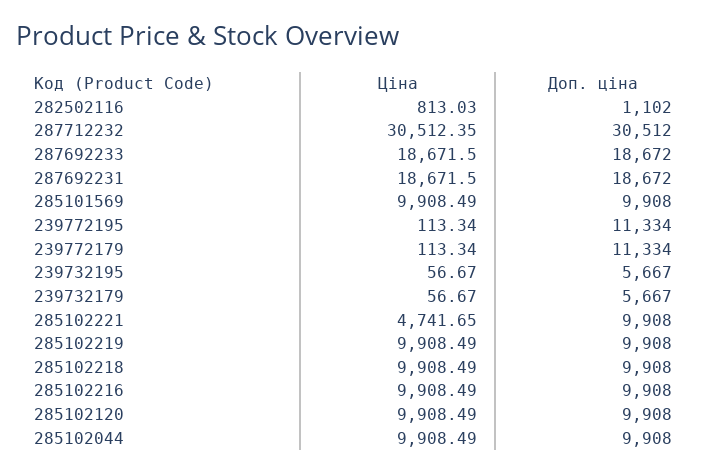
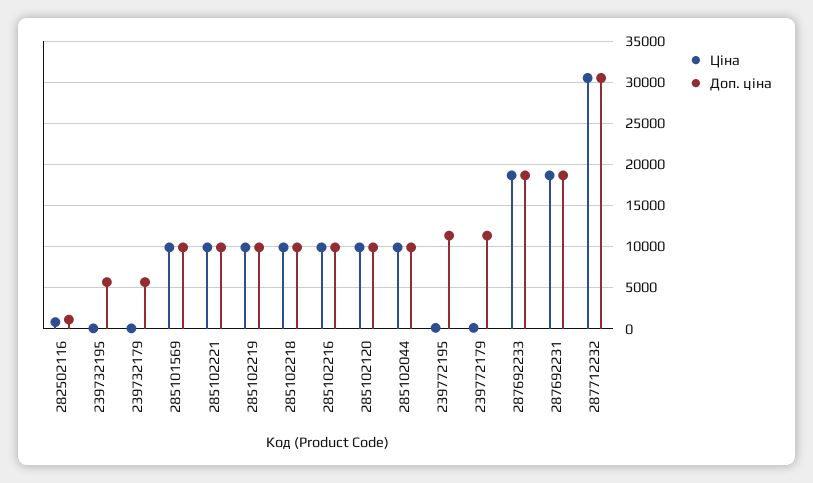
Ціна, 285102221: 4741.65 -> 10000

